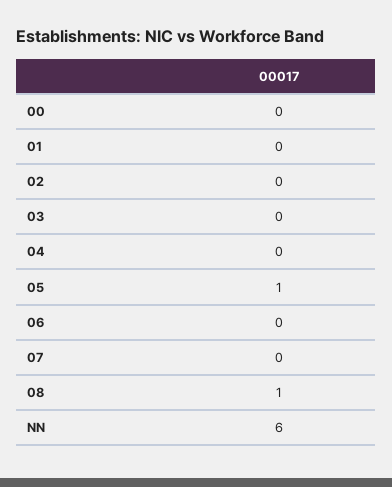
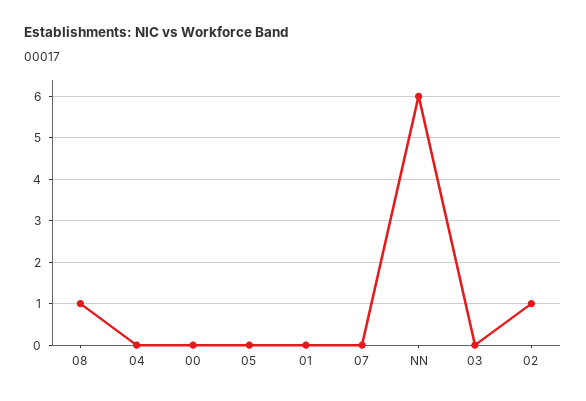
02: 0 -> 1
05: 1 -> 0
06: 0 -> none

